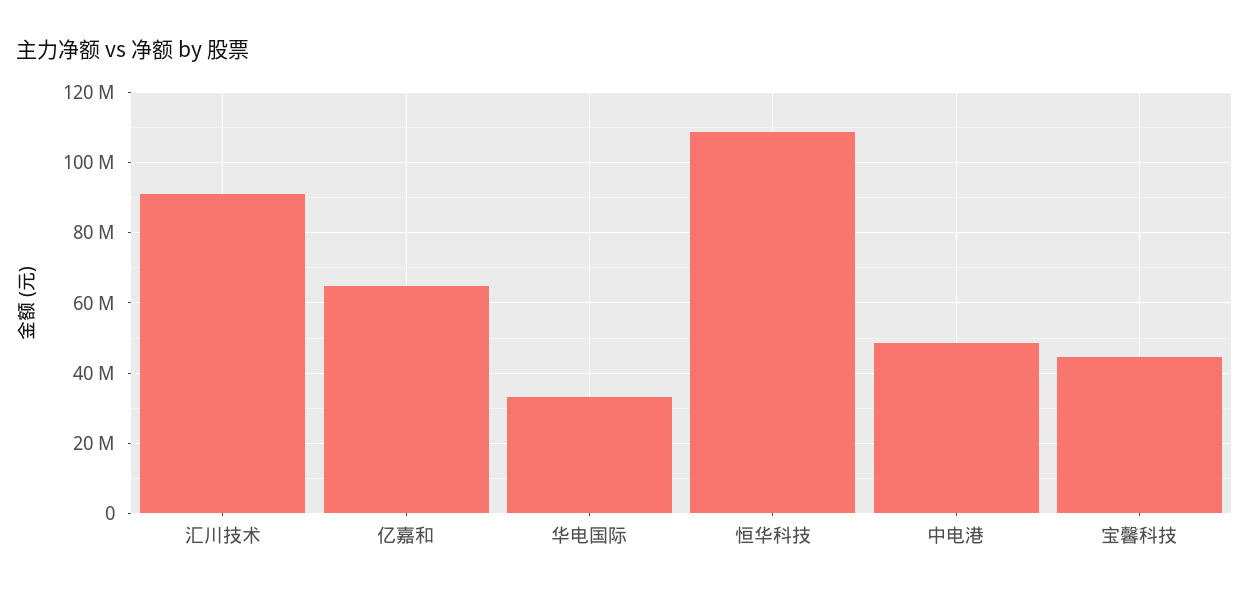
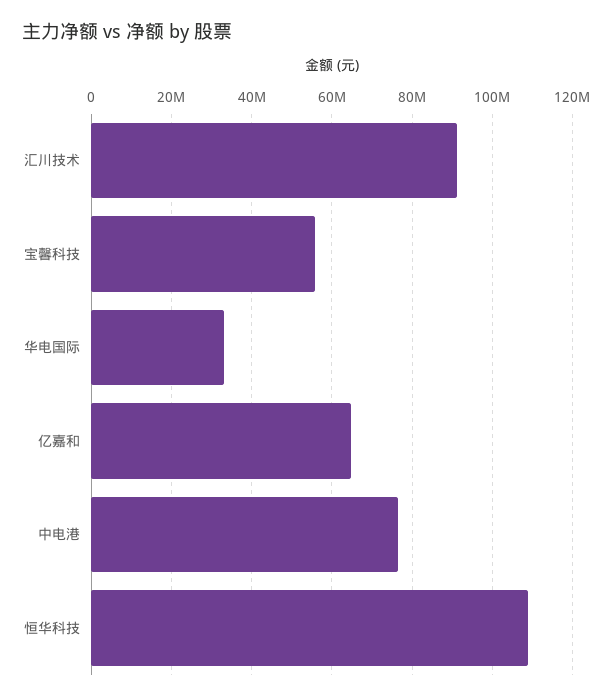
中电港: 48000000 -> 76000000
宝馨科技: 44000000 -> 56000000

